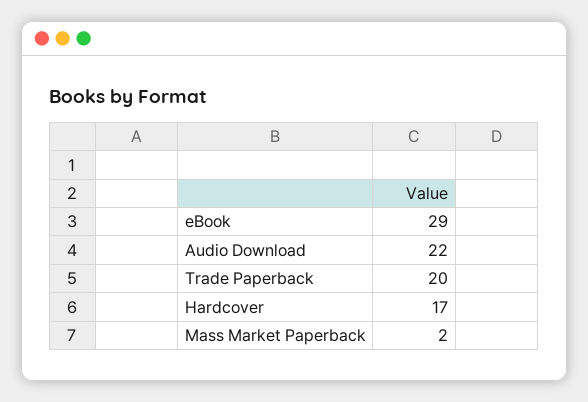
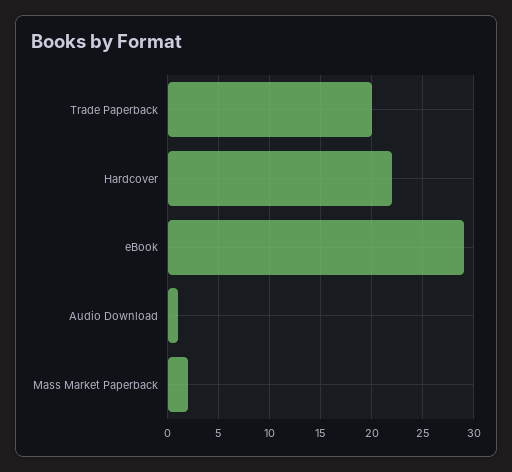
Audio Download: 22 -> 1
Hardcover: 17 -> 22

